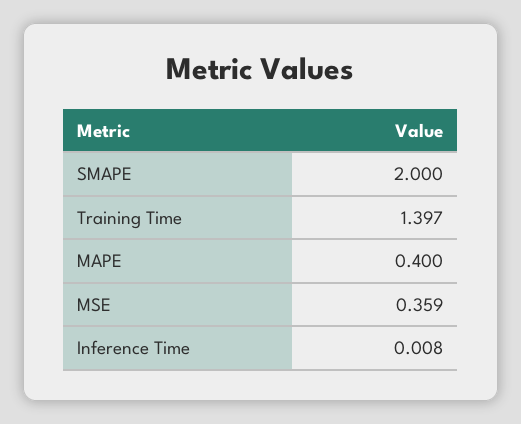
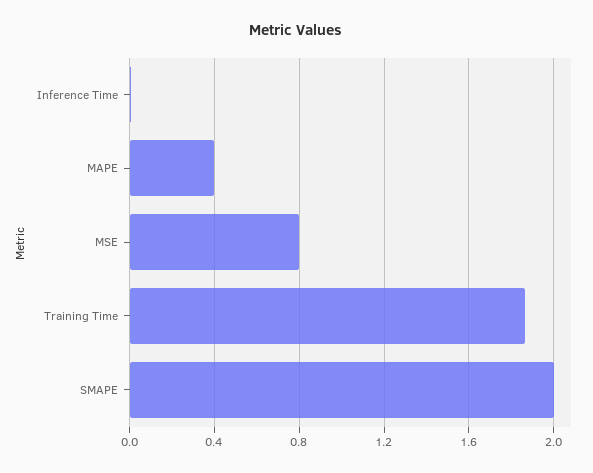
Training Time: 1.397 -> 1.85
MSE: 0.359 -> 0.8

